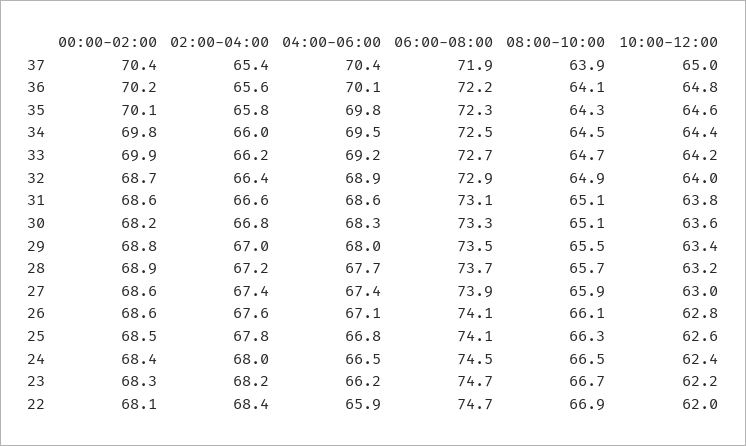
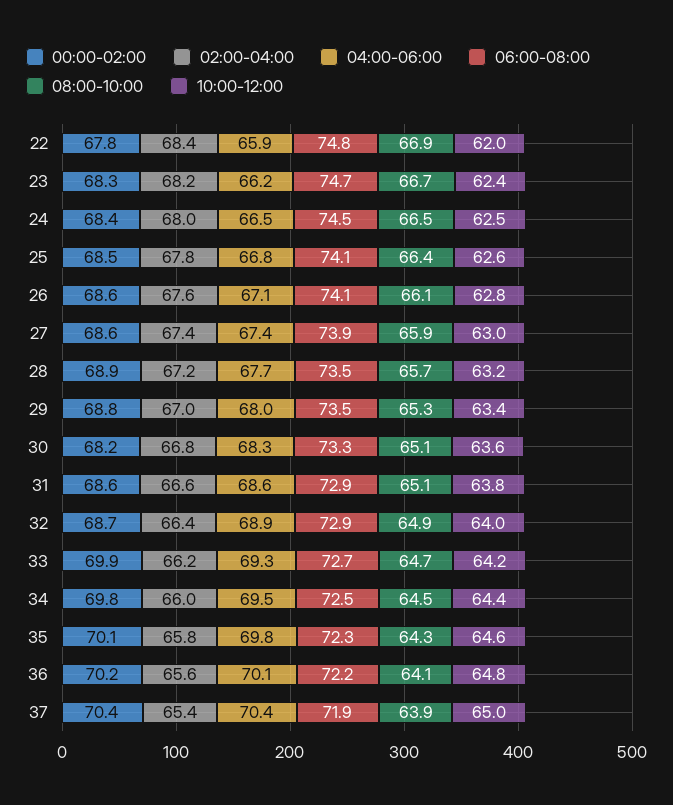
04:00-06:00, 33: 69.2 -> 69.3
06:00-08:00, 31: 73.1 -> 72.9
08:00-10:00, 29: 65.5 -> 65.3
06:00-08:00, 28: 73.7 -> 73.5
08:00-10:00, 25: 66.3 -> 66.4
10:00-12:00, 24: 62.4 -> 62.5
10:00-12:00, 23: 62.2 -> 62.4
00:00-02:00, 22: 68.1 -> 67.8
06:00-08:00, 22: 74.7 -> 74.8

